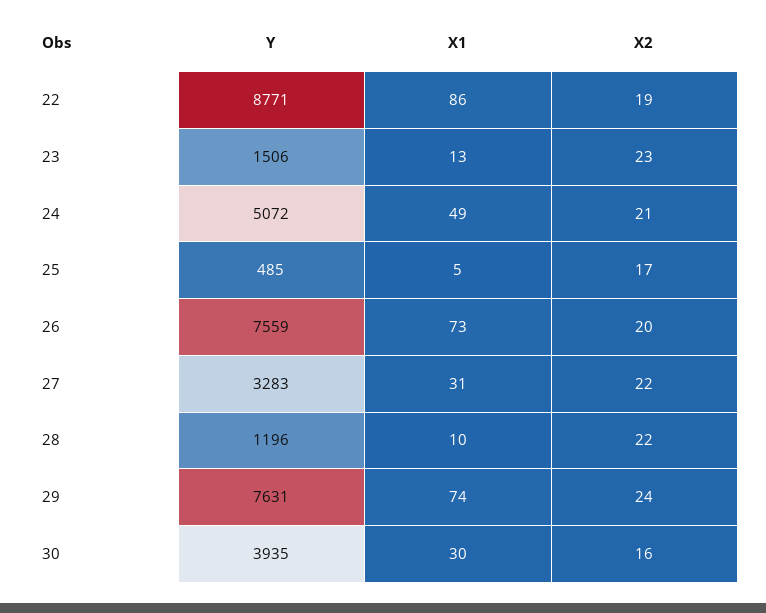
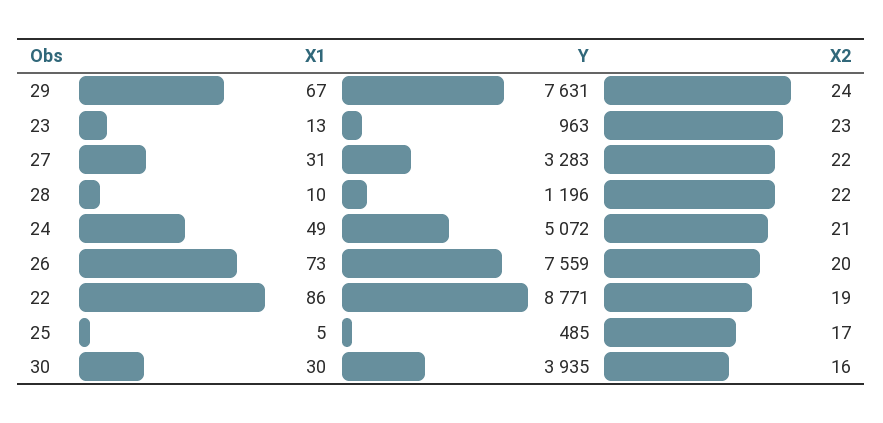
Y, 23: 1506 -> 963
X1, 29: 74 -> 67

